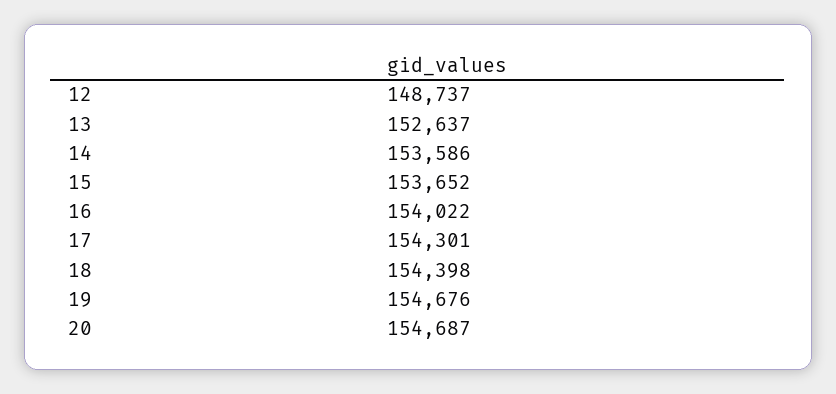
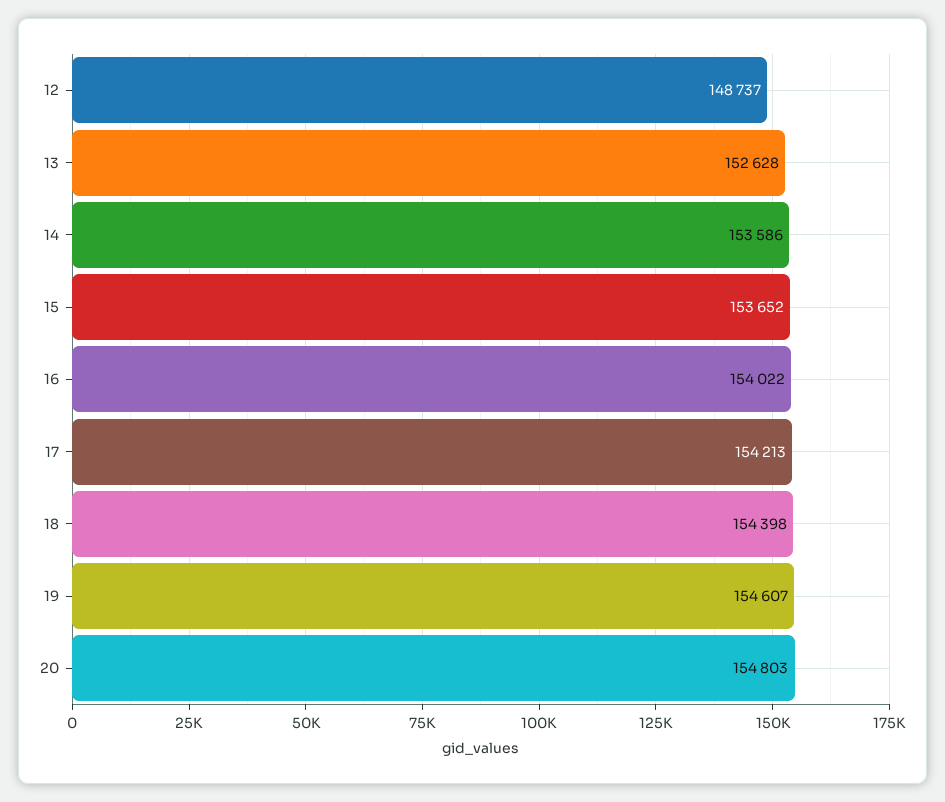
13: 152637 -> 152628
17: 154301 -> 154213
19: 154676 -> 154607
20: 154687 -> 154803

